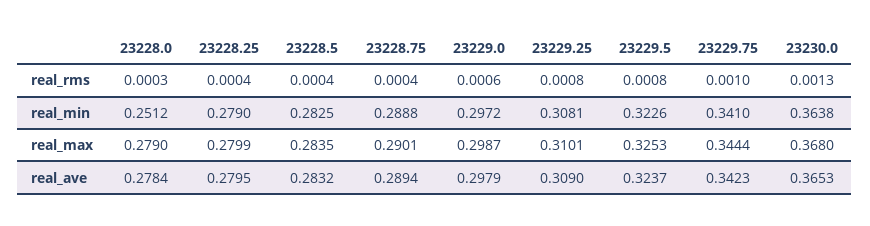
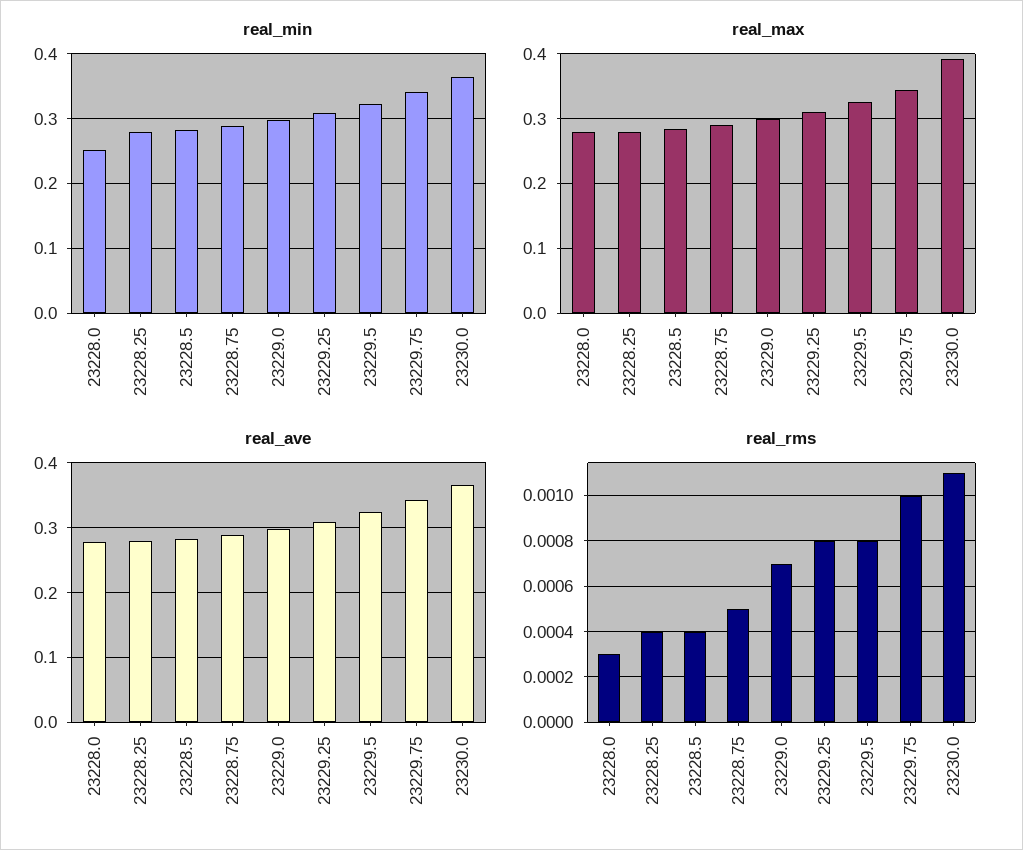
real_rms, 23228.75: 0.0004 -> 0.0005
real_rms, 23229.0: 0.0006 -> 0.0007
real_rms, 23230.0: 0.0013 -> 0.0011
real_max, 23230.0: 0.368 -> 0.39

